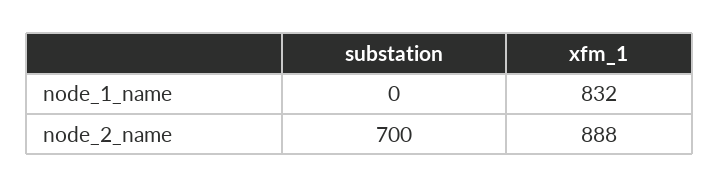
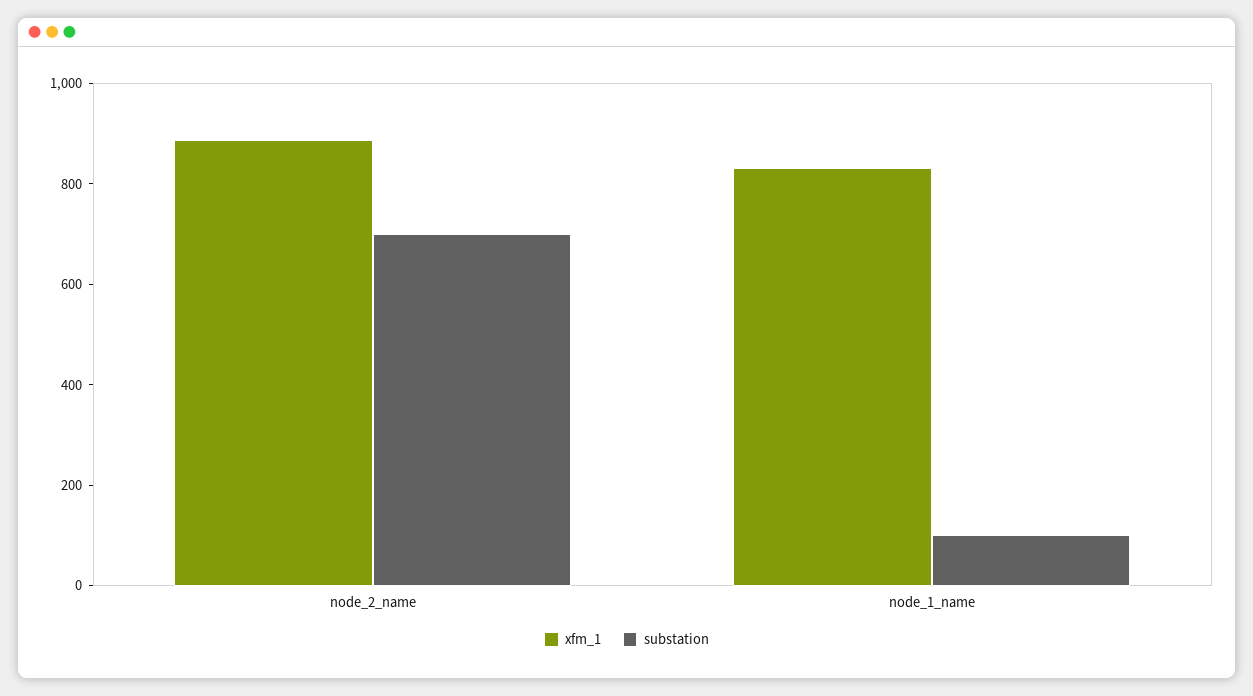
substation, node_1_name: 0 -> 100

